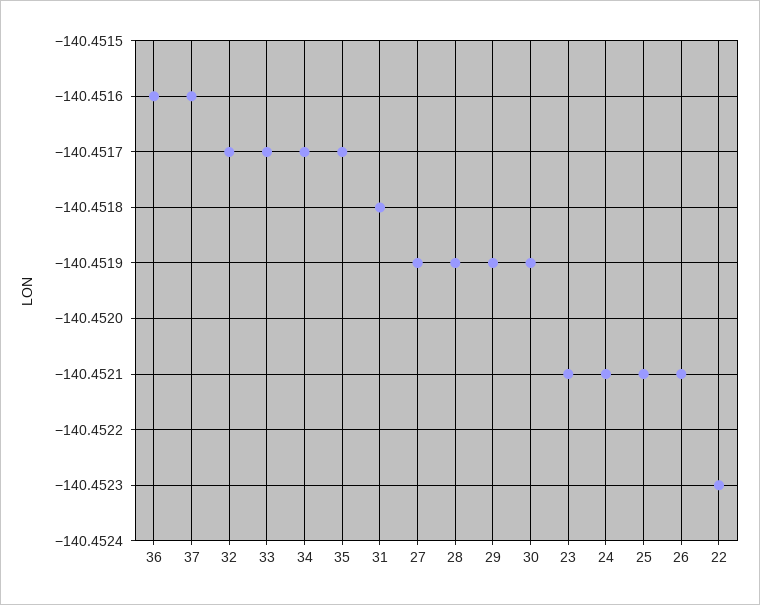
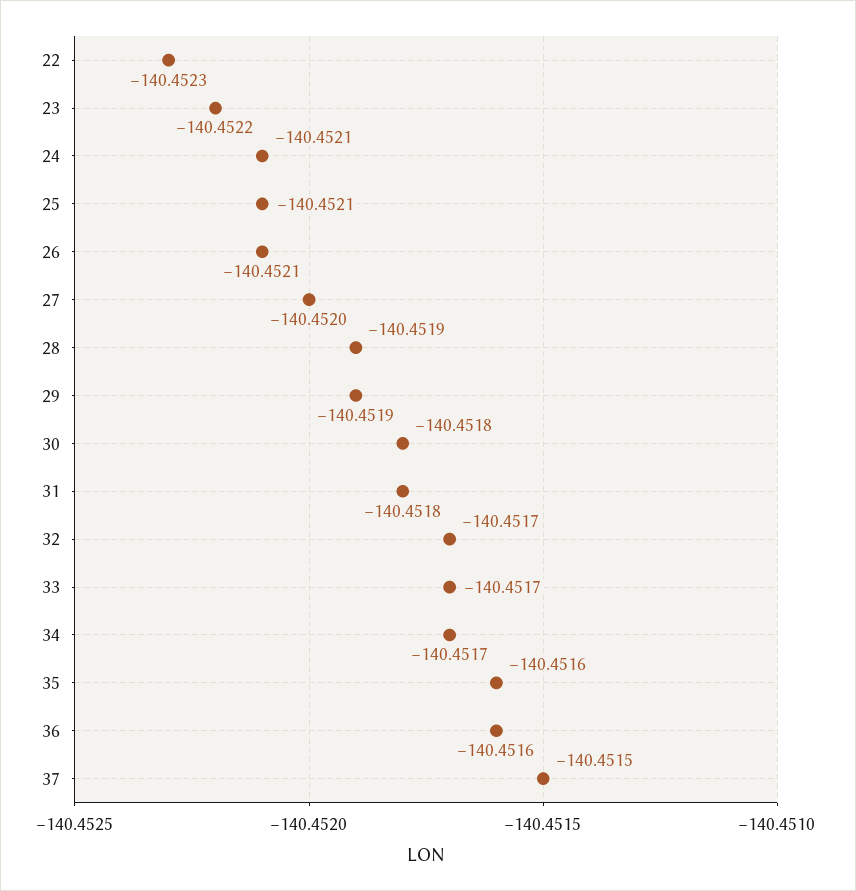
37: -140.4516 -> -140.4515
35: -140.4517 -> -140.4516
27: -140.4519 -> -140.452
30: -140.4519 -> -140.4518
23: -140.4521 -> -140.4522

